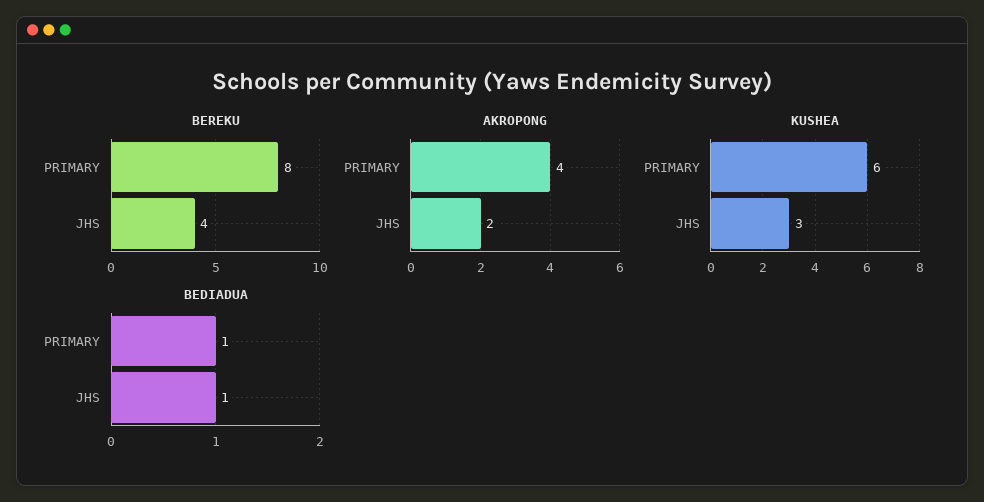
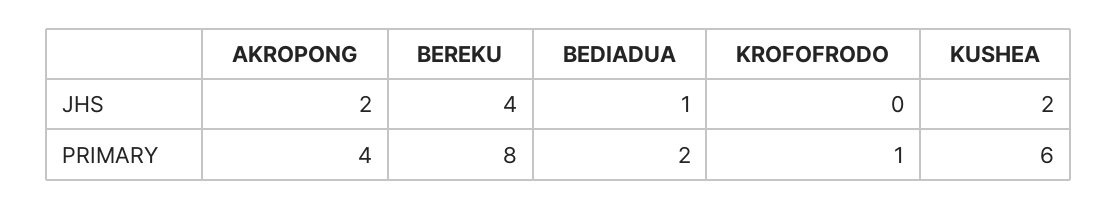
KUSHEA, JHS: 3 -> 2
BEDIADUA, PRIMARY: 1 -> 2
KROFOFRODO, JHS: none -> 0
KROFOFRODO, PRIMARY: none -> 1

